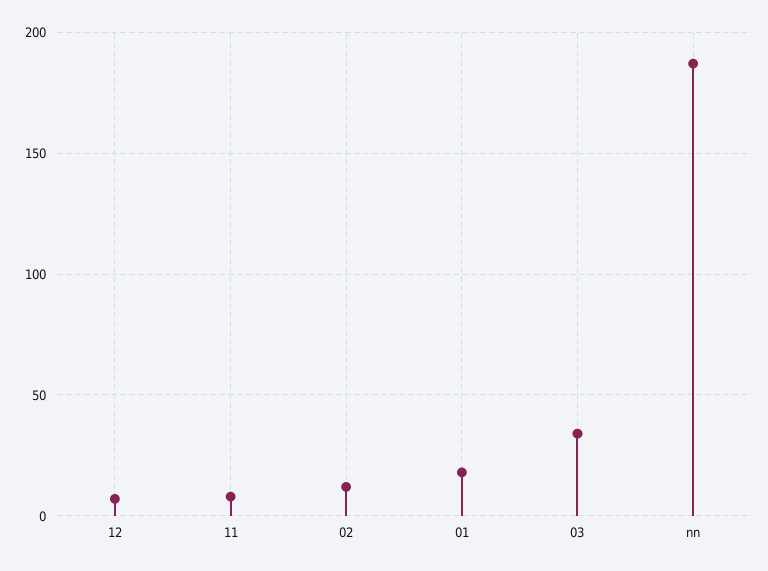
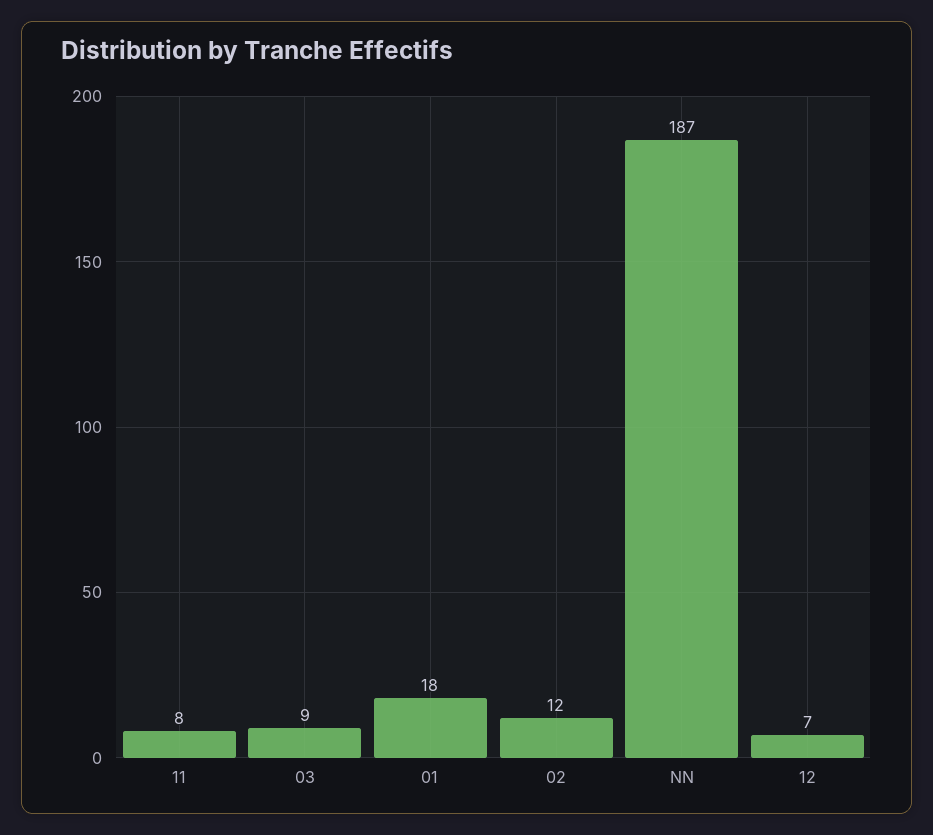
03: 35 -> 9

